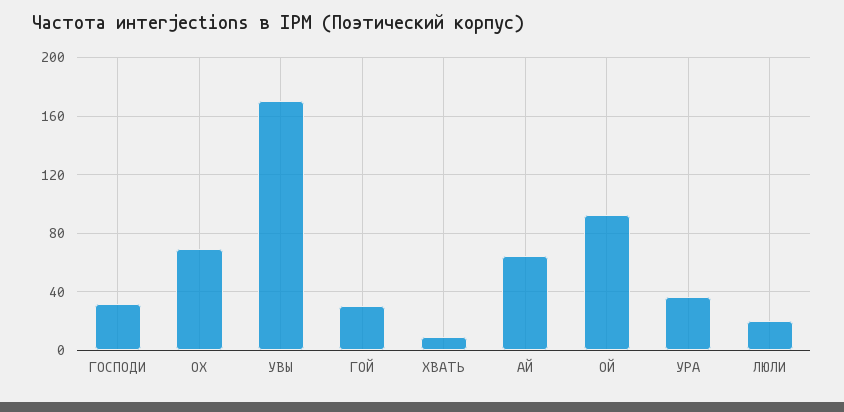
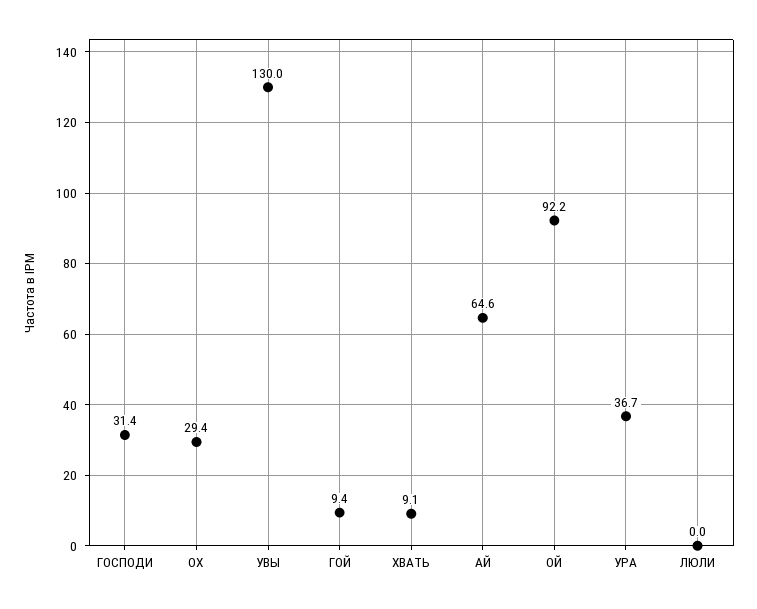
ОХ: 70 -> 29.4
УВЫ: 170 -> 130
ГОЙ: 30 -> 9.4
ЛЮЛИ: 20 -> 0

